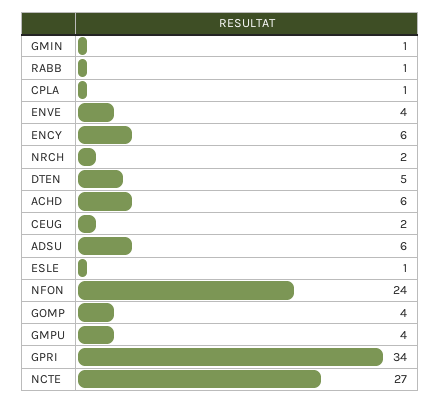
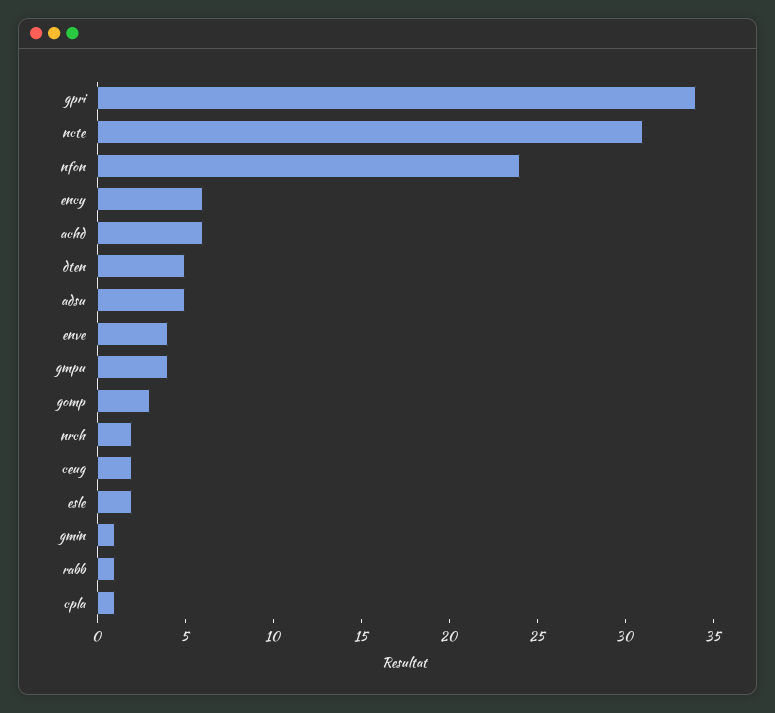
ADSU: 6 -> 5
ESLE: 1 -> 2
GOMP: 4 -> 3
NCTE: 27 -> 31

